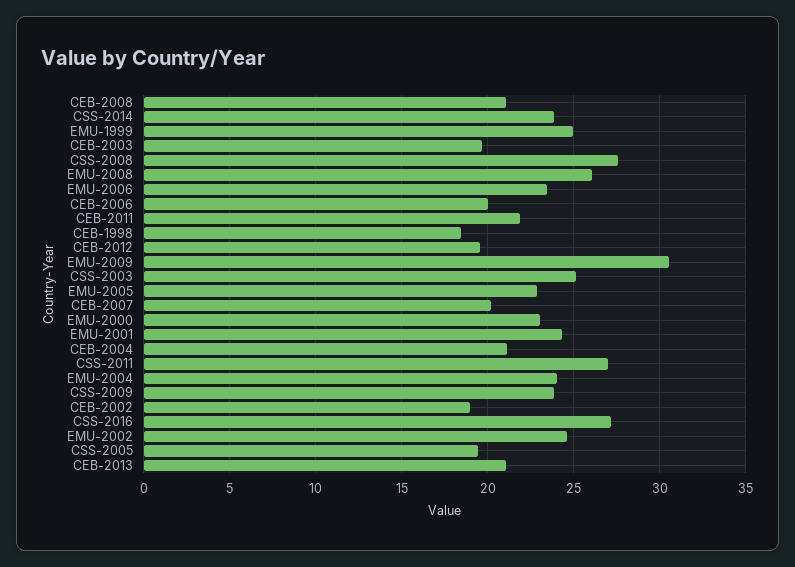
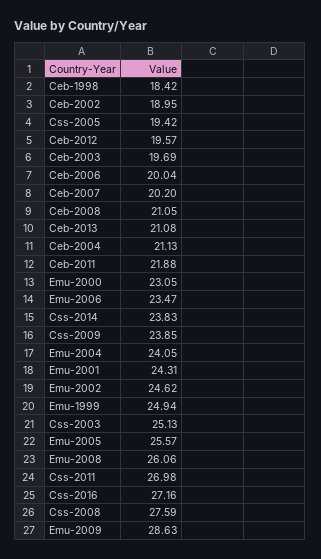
EMU-2009: 30.5 -> 28.63
EMU-2005: 23 -> 25.57

